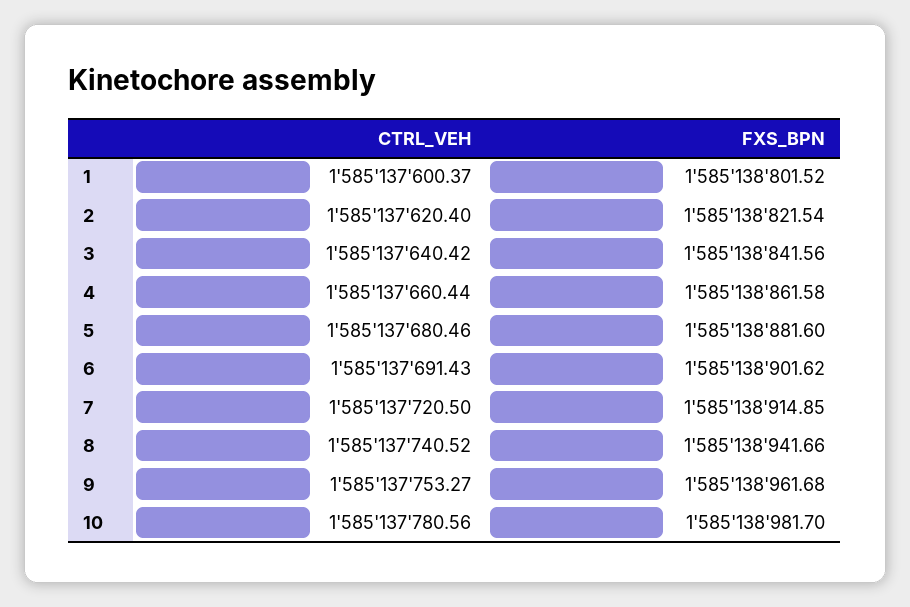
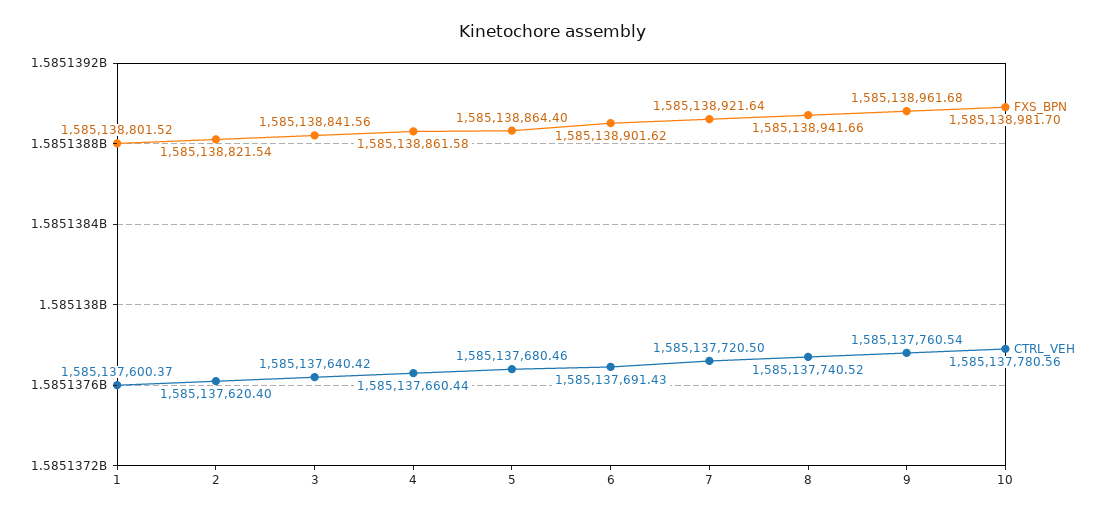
FXS_BPN, 5: 1585138881.6 -> 1585138864.4
FXS_BPN, 7: 1585138914.85 -> 1585138921.64
CTRL_VEH, 9: 1585137753.27 -> 1585137760.54

